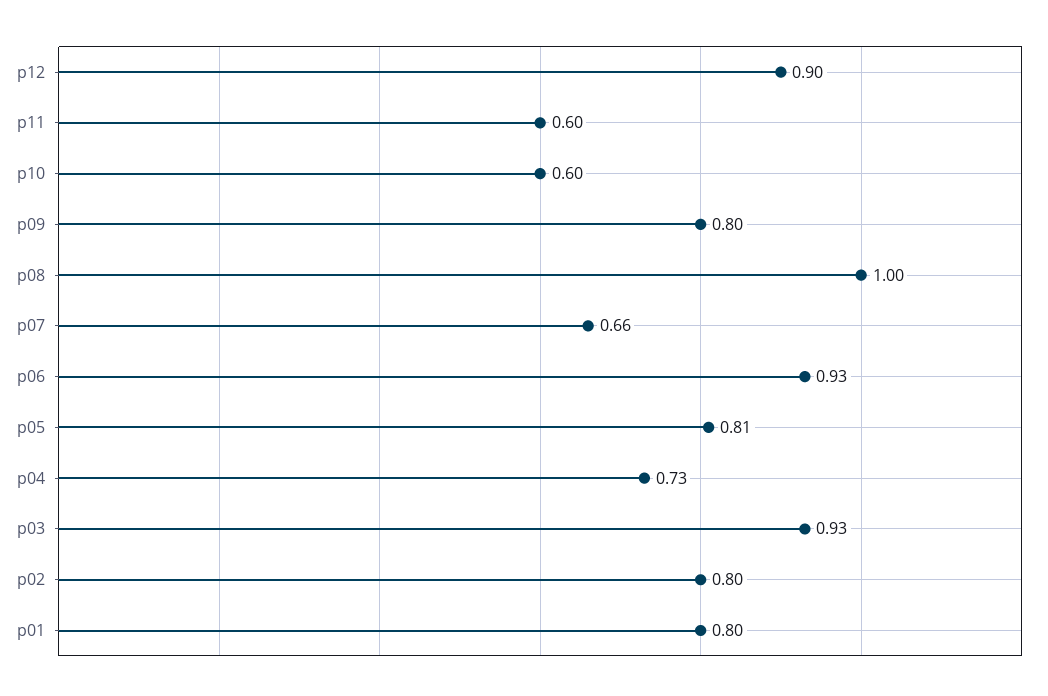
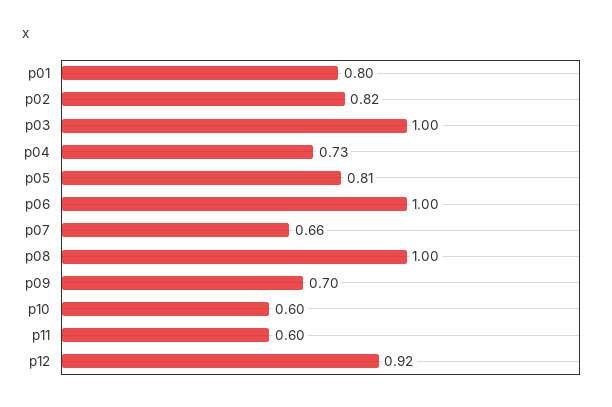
p12: 0.9 -> 0.92
p09: 0.8 -> 0.7
p06: 0.93 -> 1
p03: 0.93 -> 1
p02: 0.8 -> 0.82

